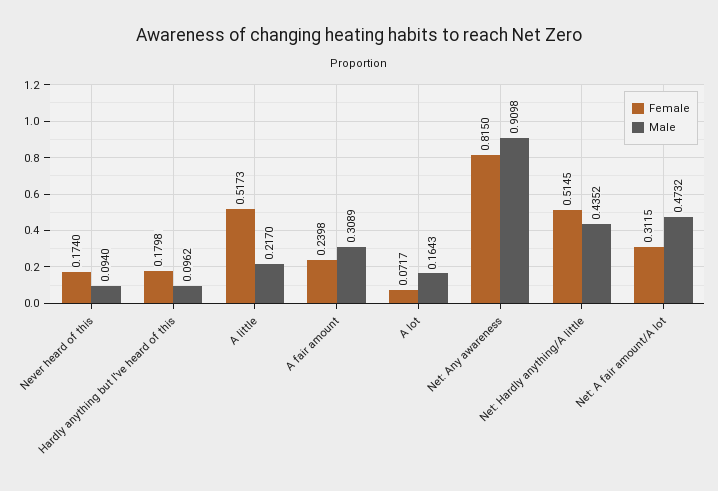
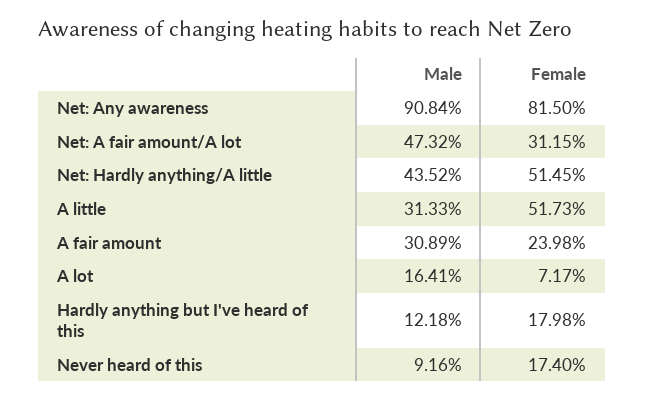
Male, Never heard of this: 0.094 -> 0.0916
Male, Hardly anything but I've heard of this: 0.0962 -> 0.1218
Male, A little: 0.217 -> 0.3133
Male, A lot: 0.1643 -> 0.1641
Male, Net: Any awareness: 0.9098 -> 0.9084

